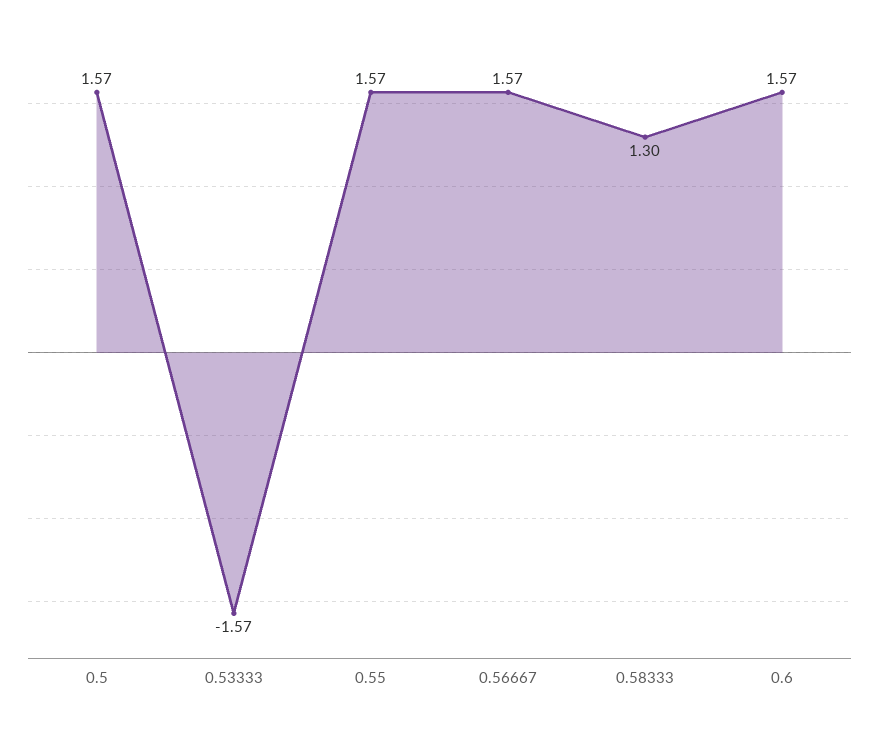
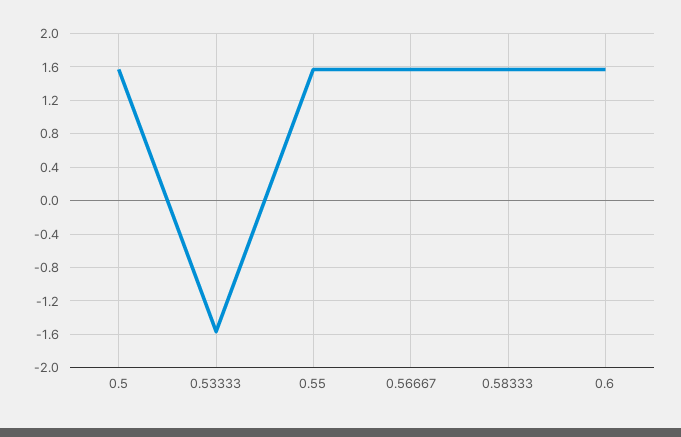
0.58333: 1.3 -> 1.6

